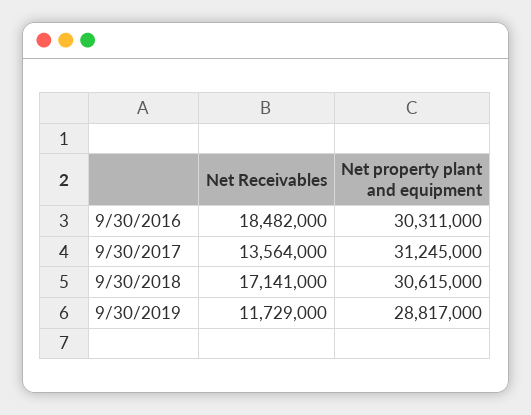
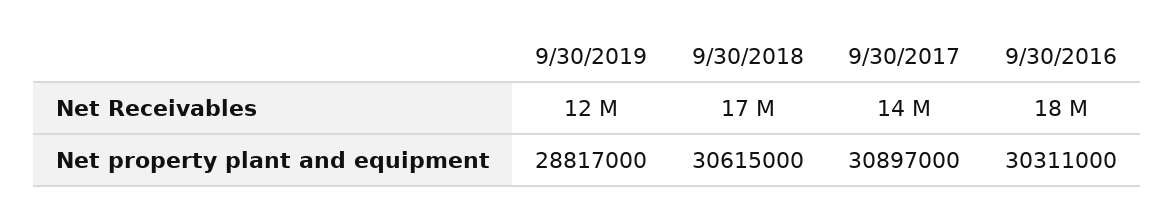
Net property plant and equipment, 9/30/2017: 31245000 -> 30897000

